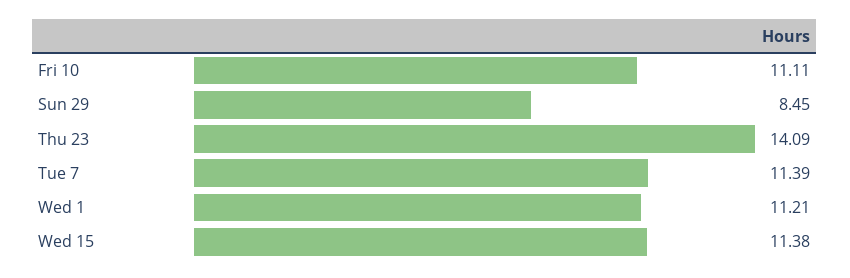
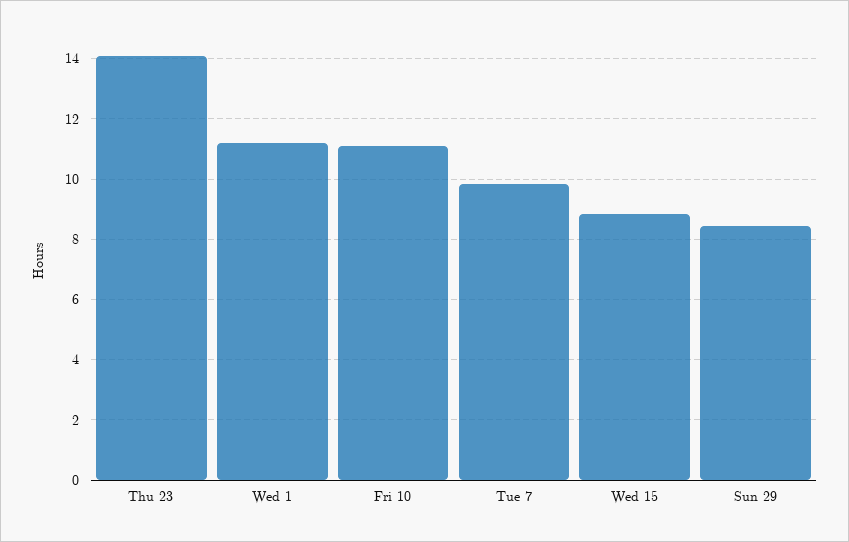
Tue 7: 11.39 -> 9.8
Wed 15: 11.38 -> 8.8

